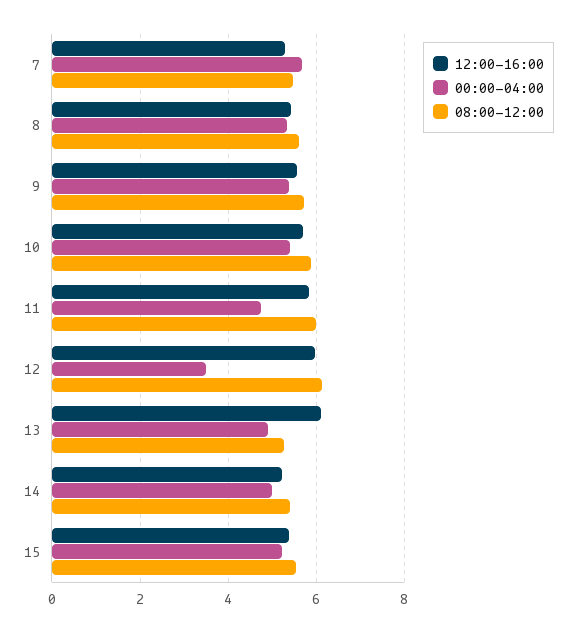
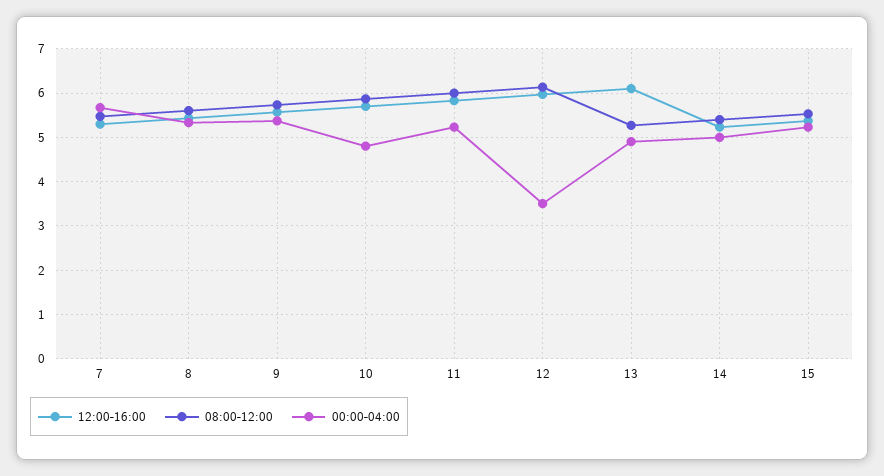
00:00-04:00, 10: 5.4 -> 4.8
00:00-04:00, 11: 4.8 -> 5.2

